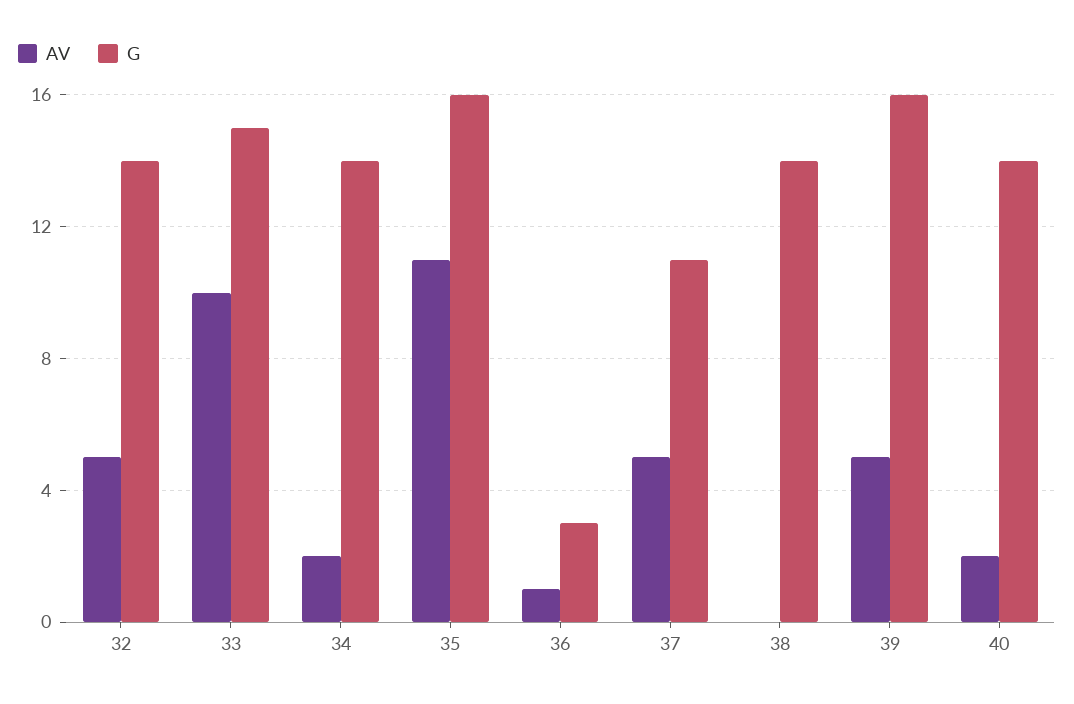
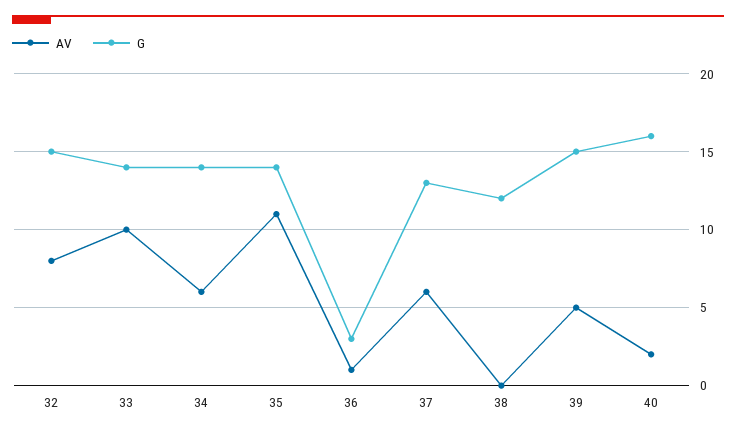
AV, 32: 5 -> 8
G, 32: 14 -> 15
G, 33: 15 -> 14
AV, 34: 2 -> 6
G, 35: 16 -> 14
AV, 37: 5 -> 6
G, 37: 11 -> 13
G, 38: 14 -> 12
G, 39: 16 -> 15
G, 40: 14 -> 16

